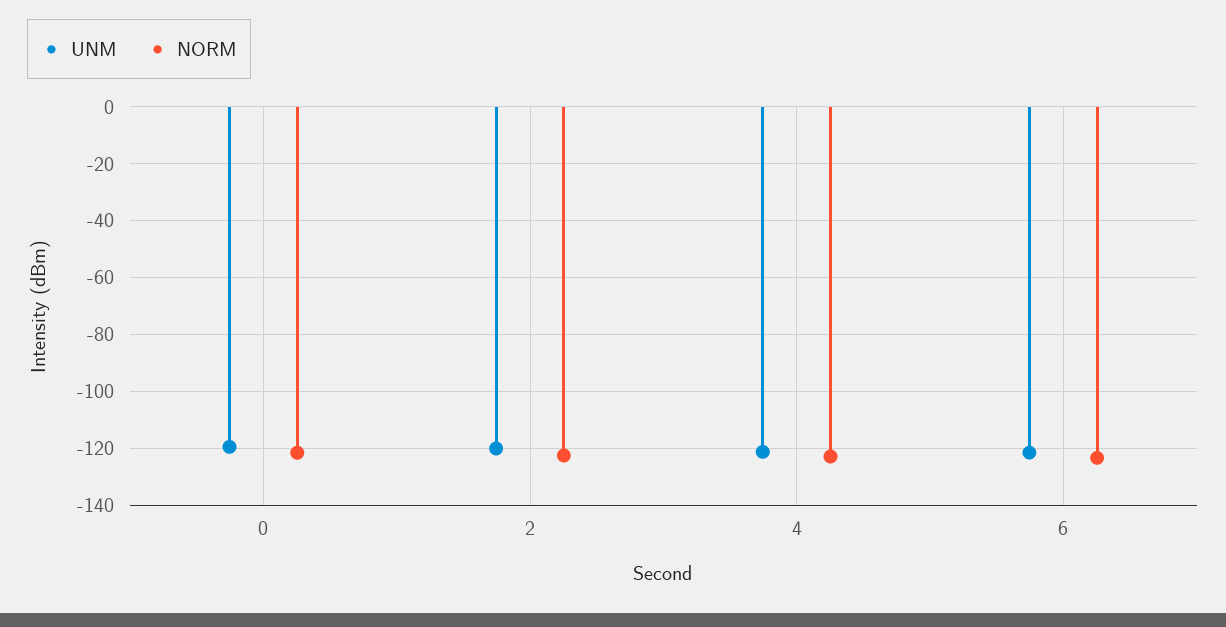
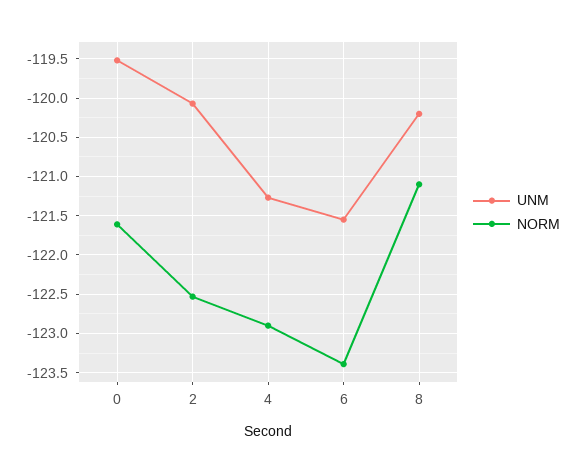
UNM, 8: none -> -120.2
NORM, 8: none -> -121.1

